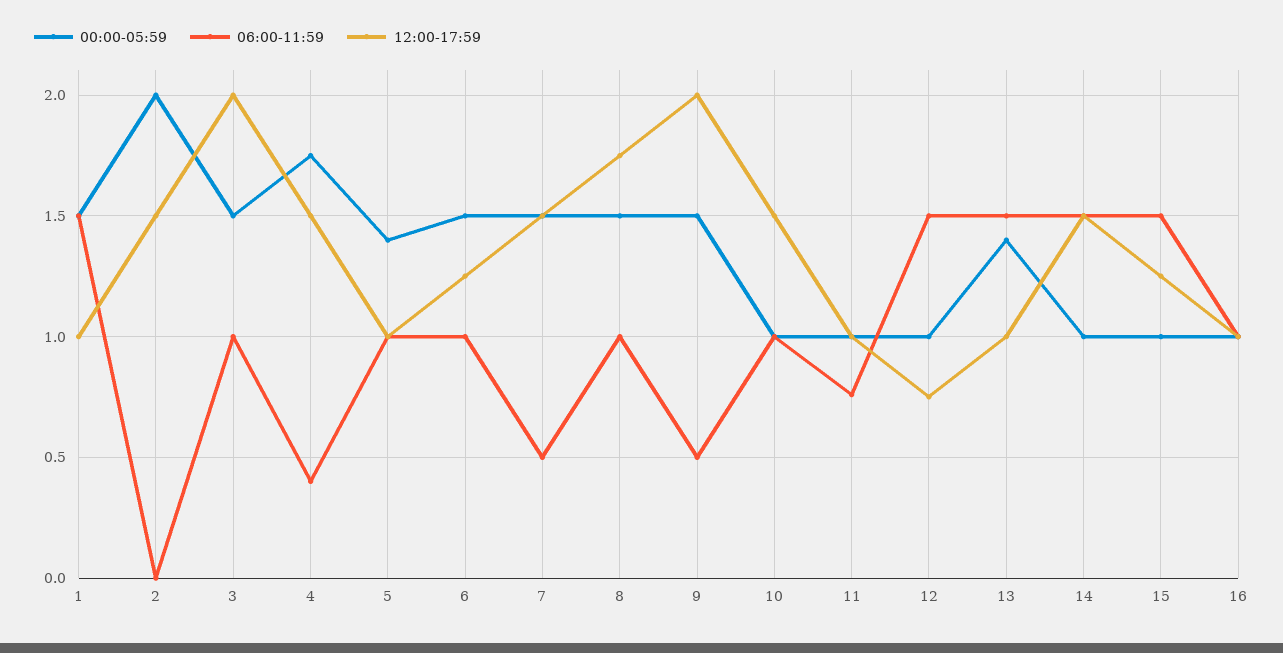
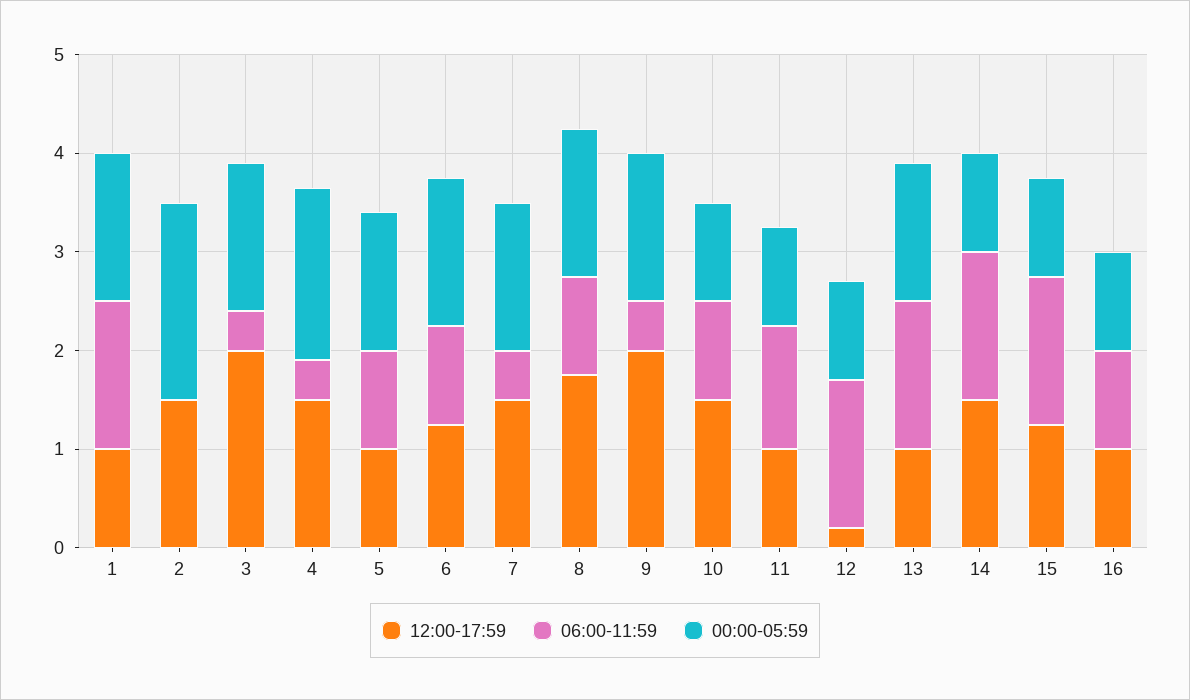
06:00-11:59, 3: 1 -> 0.4
06:00-11:59, 11: 0.75 -> 1.2
12:00-17:59, 12: 0.75 -> 0.2

